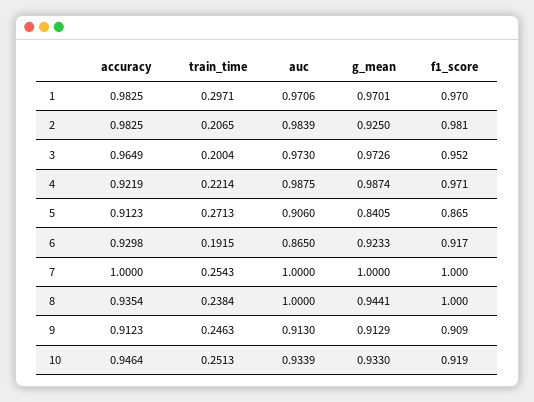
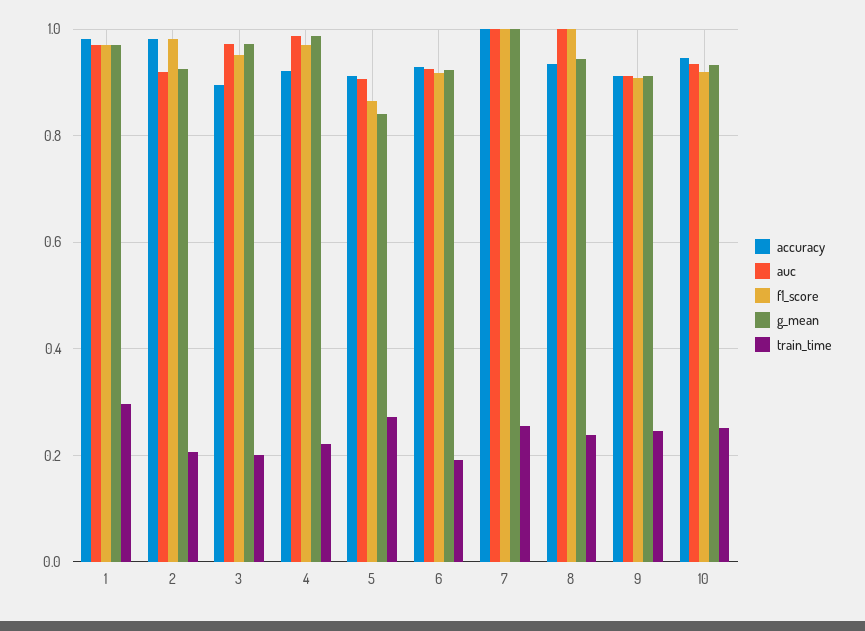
auc, 2: 0.9839 -> 0.92
accuracy, 3: 0.9649 -> 0.9
auc, 6: 0.865 -> 0.92

